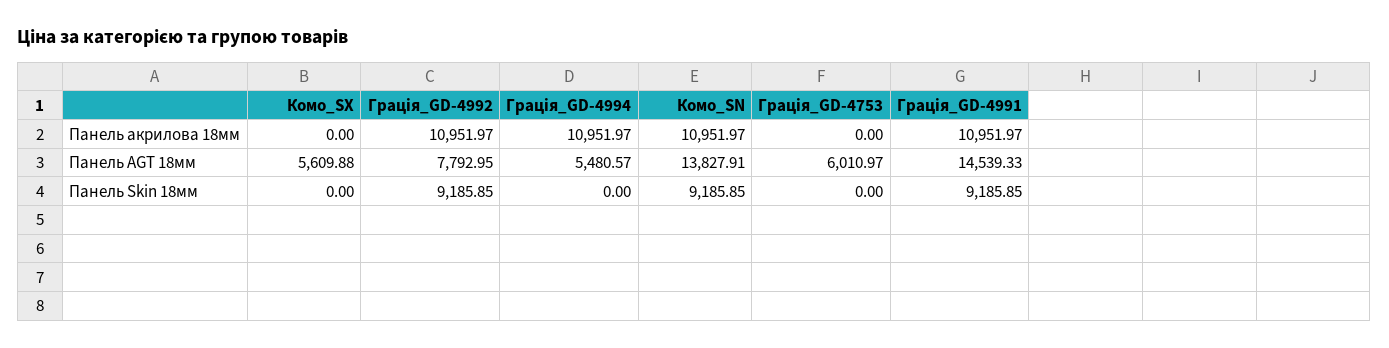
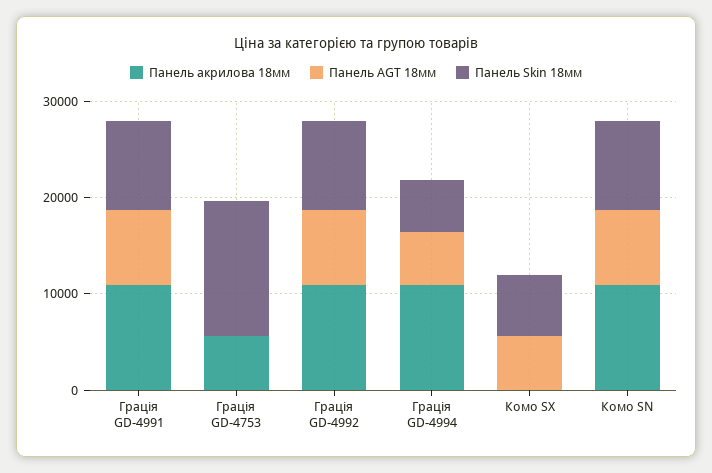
Панель акрилова 18мм, Грація_GD-4753: 0 -> 6000
Панель AGT 18мм, Комо_SN: 13827.91 -> 8000
Панель AGT 18мм, Грація_GD-4753: 6010.97 -> 0
Панель AGT 18мм, Грація_GD-4991: 14539.33 -> 8000
Панель Skin 18мм, Комо_SX: 0 -> 6000
Панель Skin 18мм, Грація_GD-4994: 0 -> 6000
Панель Skin 18мм, Грація_GD-4753: 0 -> 14000

